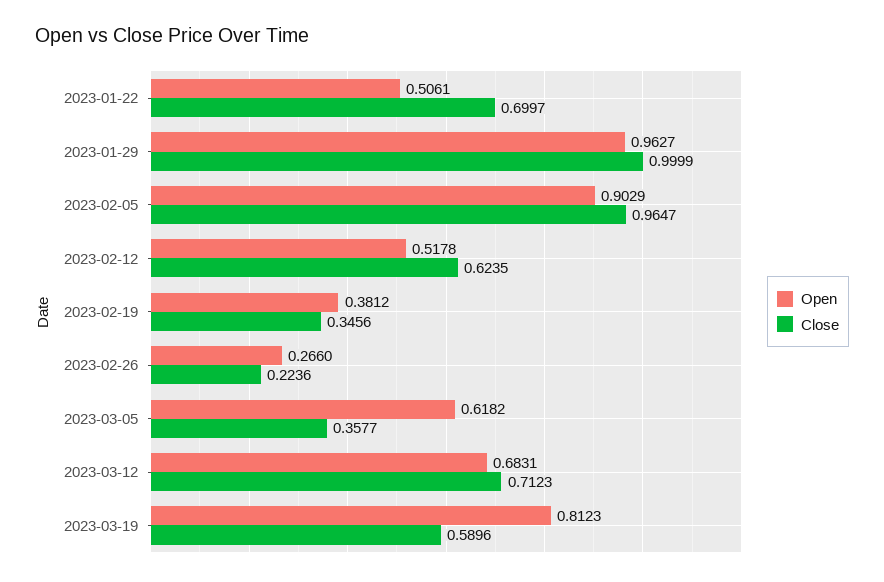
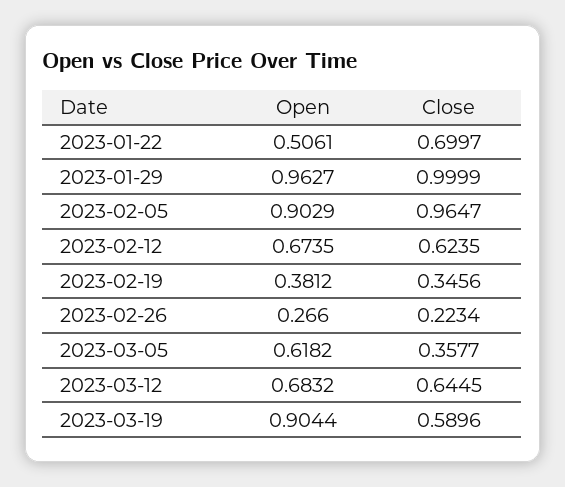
Open, 2023-02-12: 0.5178 -> 0.6735
Close, 2023-02-26: 0.2236 -> 0.2234
Open, 2023-03-12: 0.6831 -> 0.6832
Close, 2023-03-12: 0.7123 -> 0.6445
Open, 2023-03-19: 0.8123 -> 0.9044

